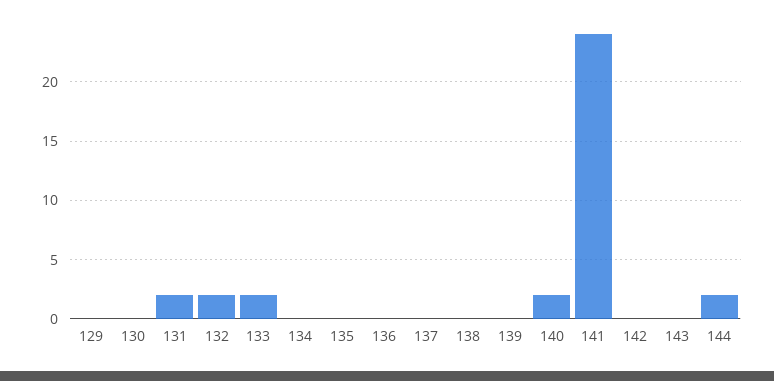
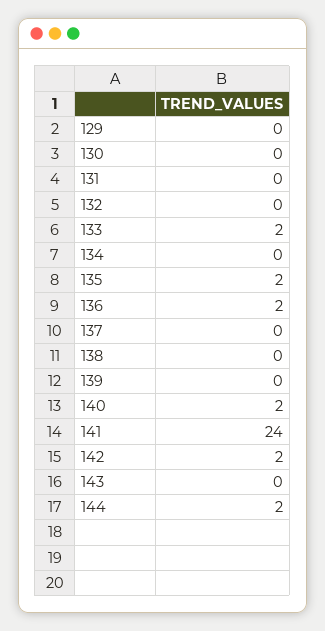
131: 2 -> 0
132: 2 -> 0
135: 0 -> 2
136: 0 -> 2
142: 0 -> 2

